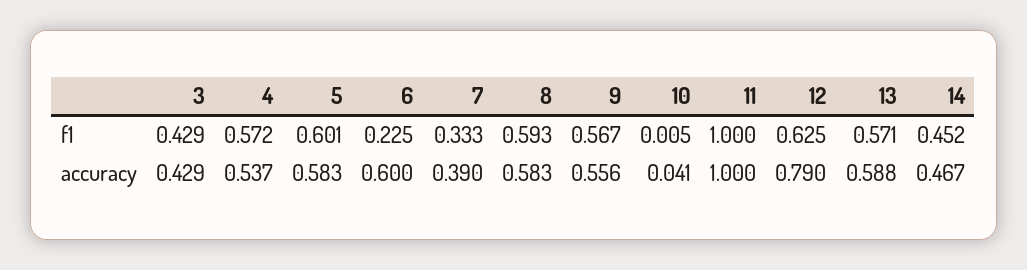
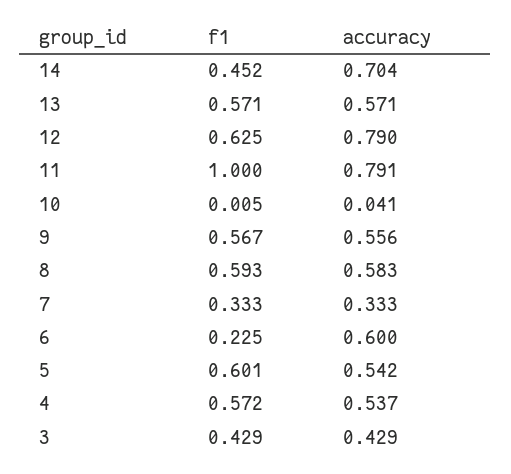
5, accuracy: 0.583 -> 0.542
7, accuracy: 0.39 -> 0.333
11, accuracy: 1 -> 0.791
13, accuracy: 0.588 -> 0.571
14, accuracy: 0.467 -> 0.704

